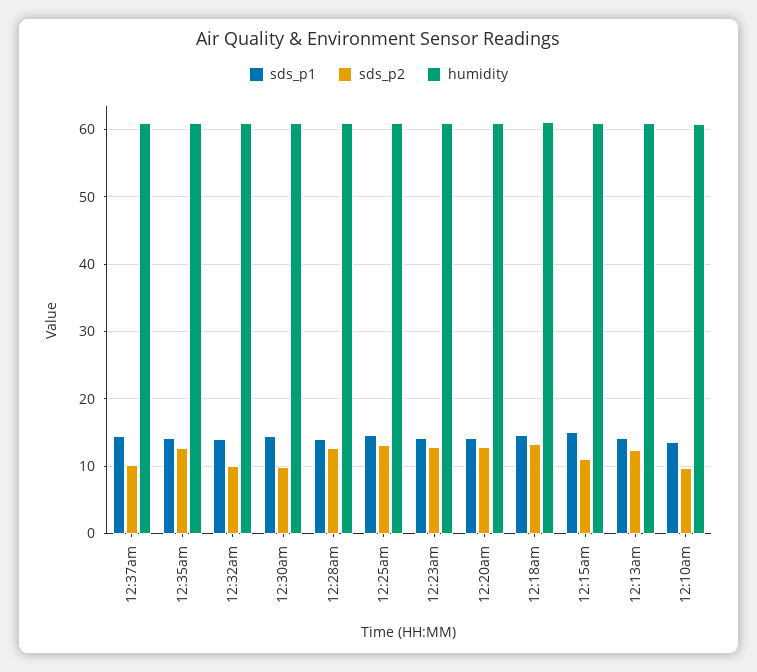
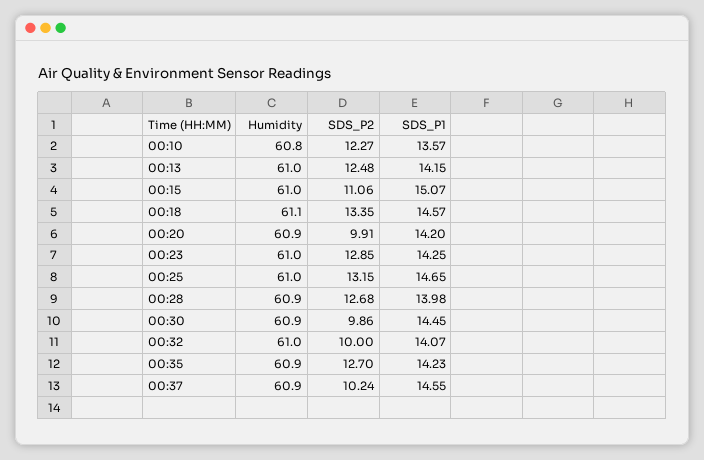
sds_p2, 12:20am: 13 -> 9.91
sds_p2, 12:10am: 10 -> 12.27

